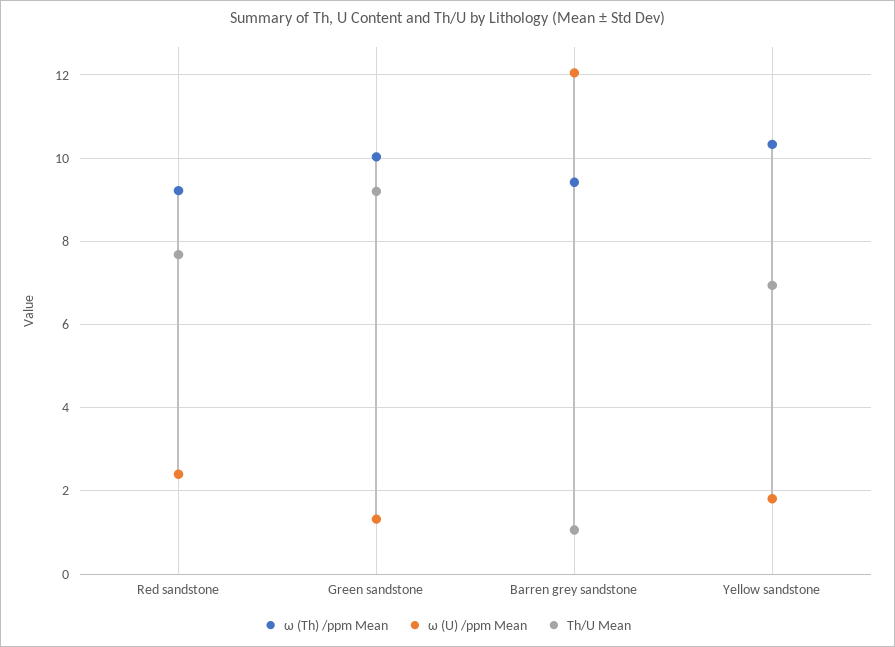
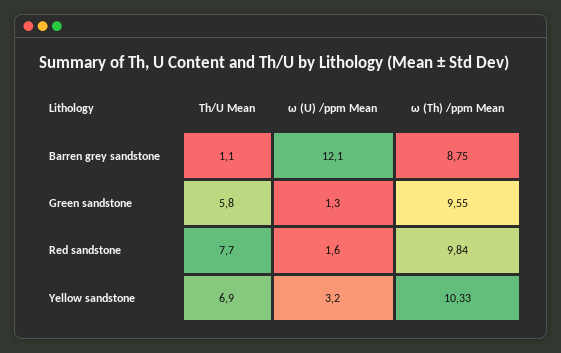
ω (Th) /ppm Mean, Red sandstone: 9.2 -> 9.84
ω (U) /ppm Mean, Red sandstone: 2.4 -> 1.6
ω (Th) /ppm Mean, Green sandstone: 10 -> 9.55
Th/U Mean, Green sandstone: 9.2 -> 5.8
ω (Th) /ppm Mean, Barren grey sandstone: 9.4 -> 8.75
ω (U) /ppm Mean, Yellow sandstone: 1.8 -> 3.2

